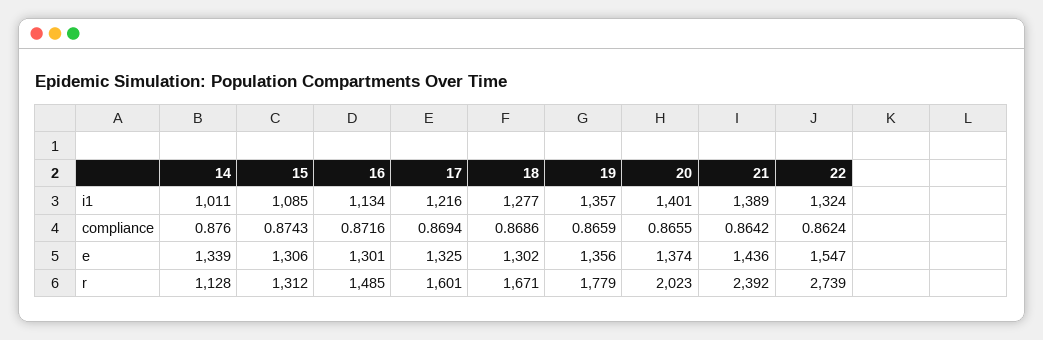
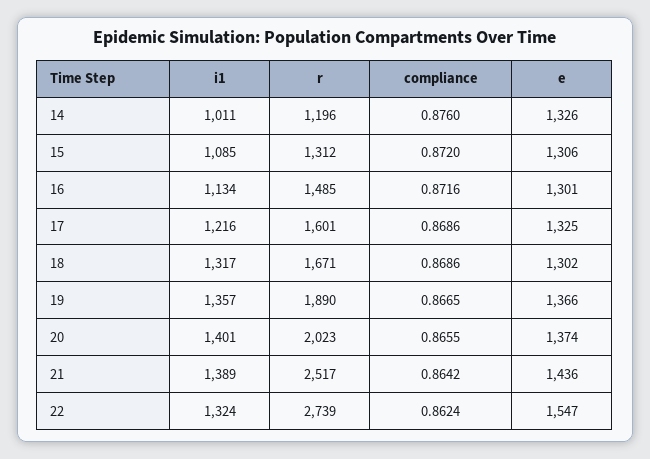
18, i1: 1277 -> 1317
15, compliance: 0.8743 -> 0.872
17, compliance: 0.8694 -> 0.8686
19, compliance: 0.8659 -> 0.8665
14, e: 1339 -> 1326
19, e: 1356 -> 1366
14, r: 1128 -> 1196
19, r: 1779 -> 1890
21, r: 2392 -> 2517

